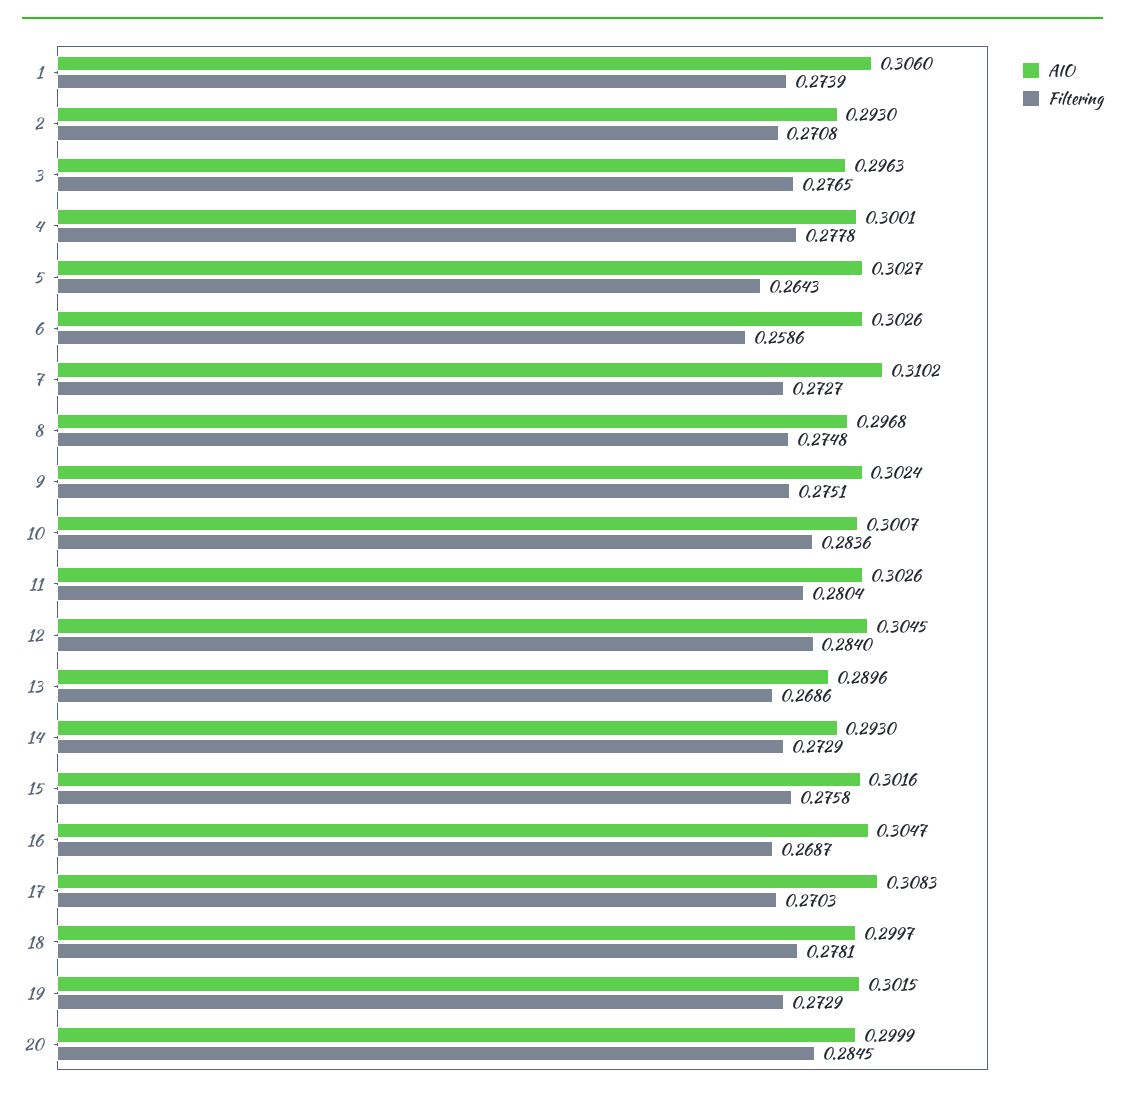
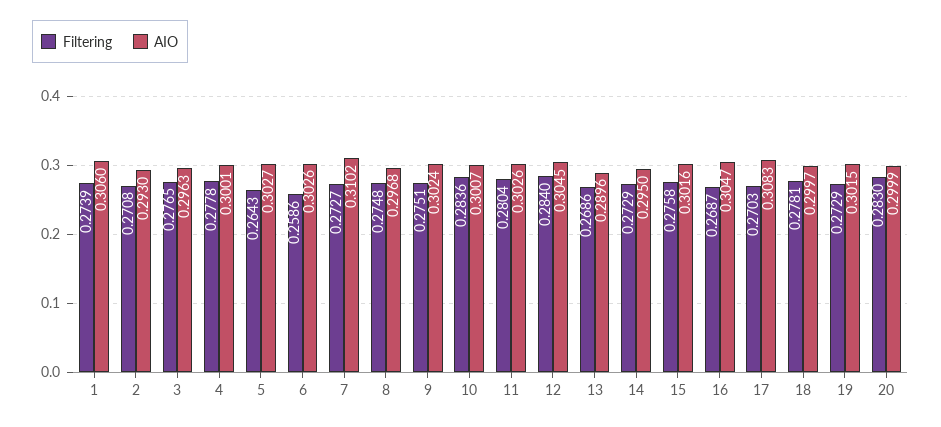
AIO, 14: 0.293 -> 0.295
Filtering, 20: 0.2845 -> 0.283

